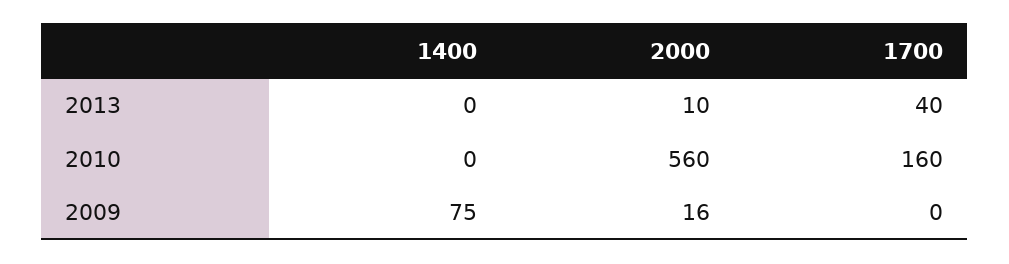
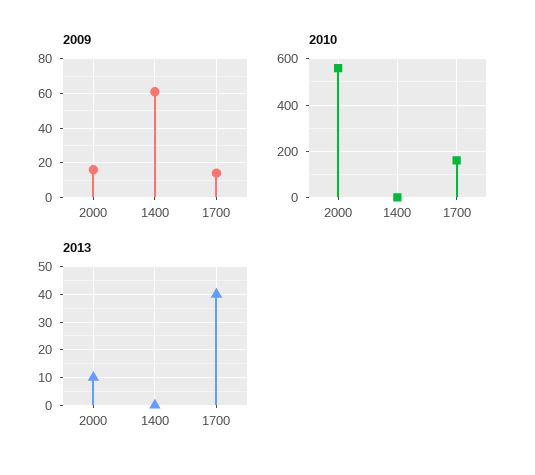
2009, 1400: 75 -> 60
2009, 1700: 0 -> 15

